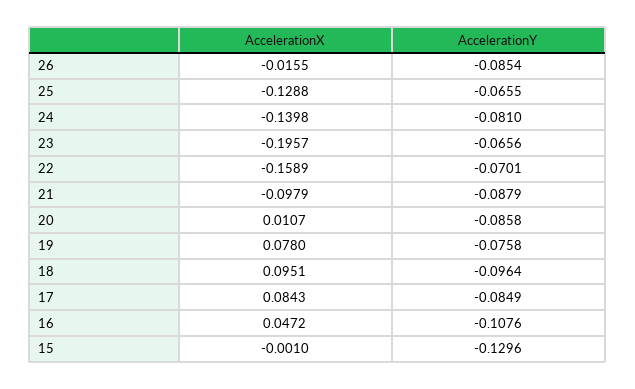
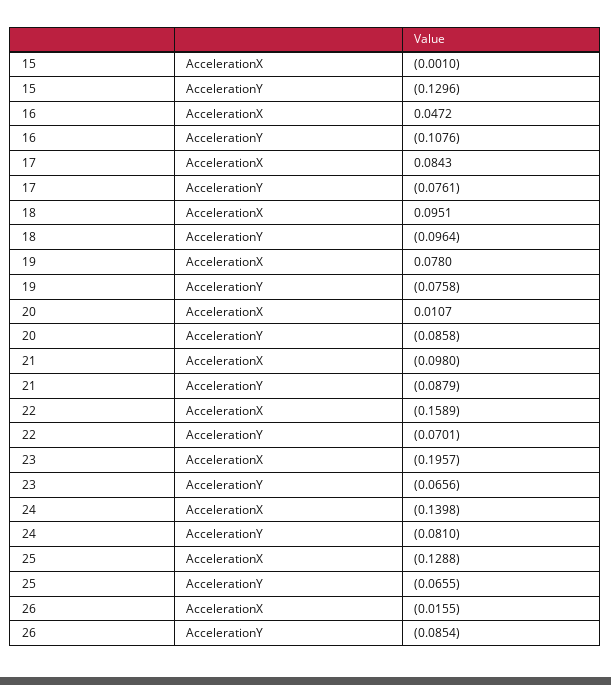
AccelerationX, 21: -0.0979 -> -0.098
AccelerationY, 17: -0.0849 -> -0.0761

